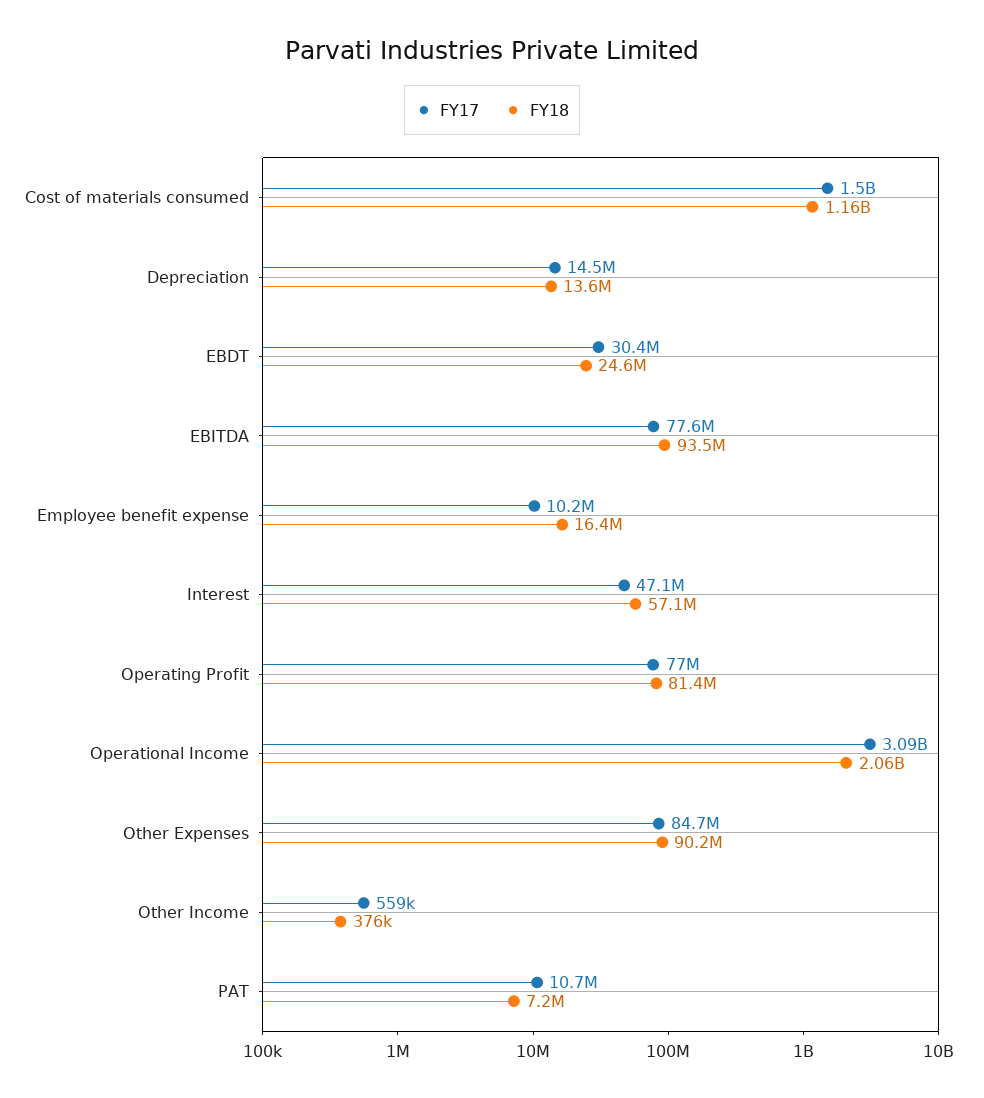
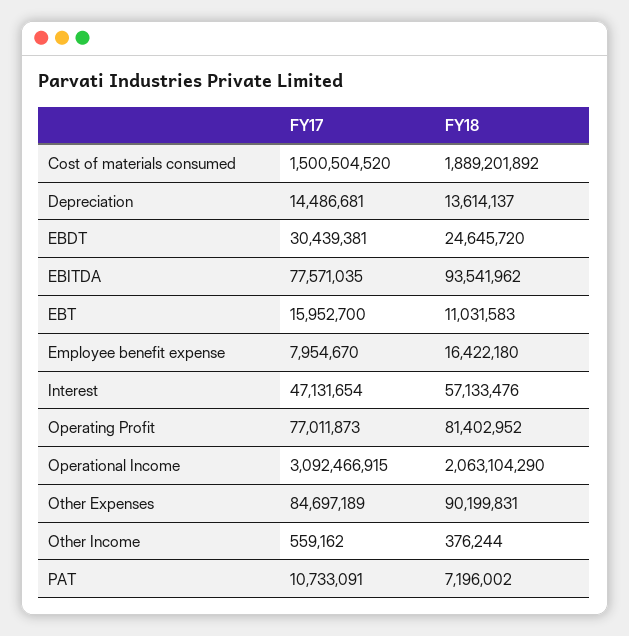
FY18, Cost of materials consumed: 1160000000 -> 1889201892
FY17, Employee benefit expense: 10200000 -> 7954670
FY17, EBT: none -> 15952700
FY18, EBT: none -> 11031583

